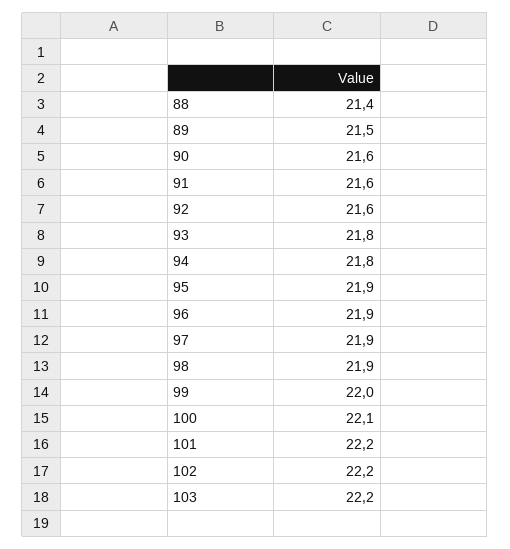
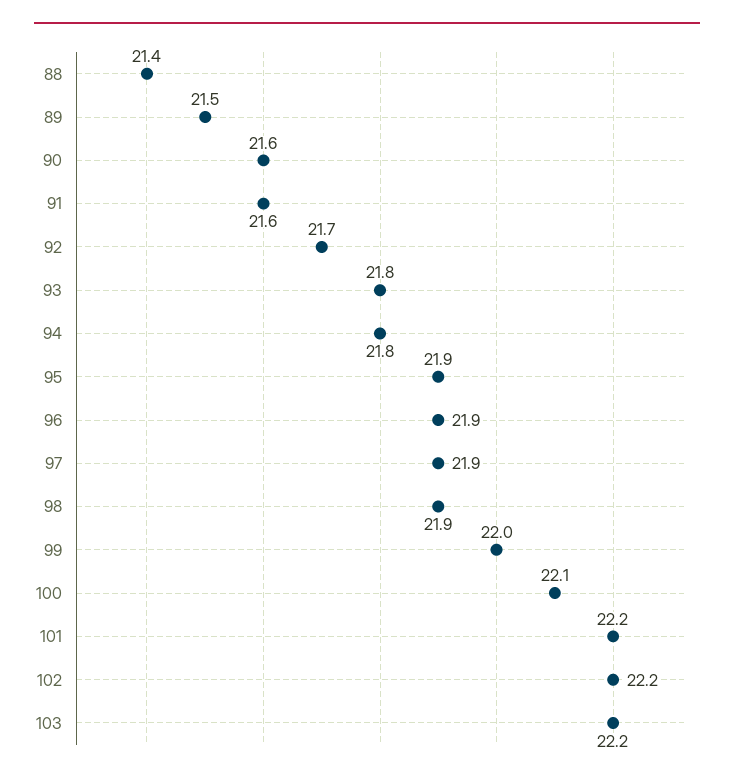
92: 21.6 -> 21.7

